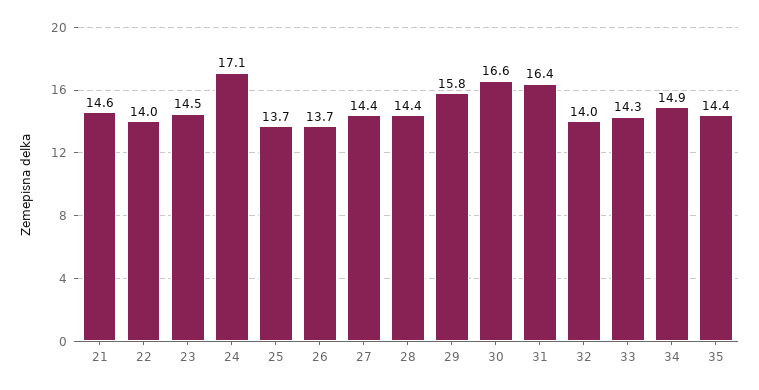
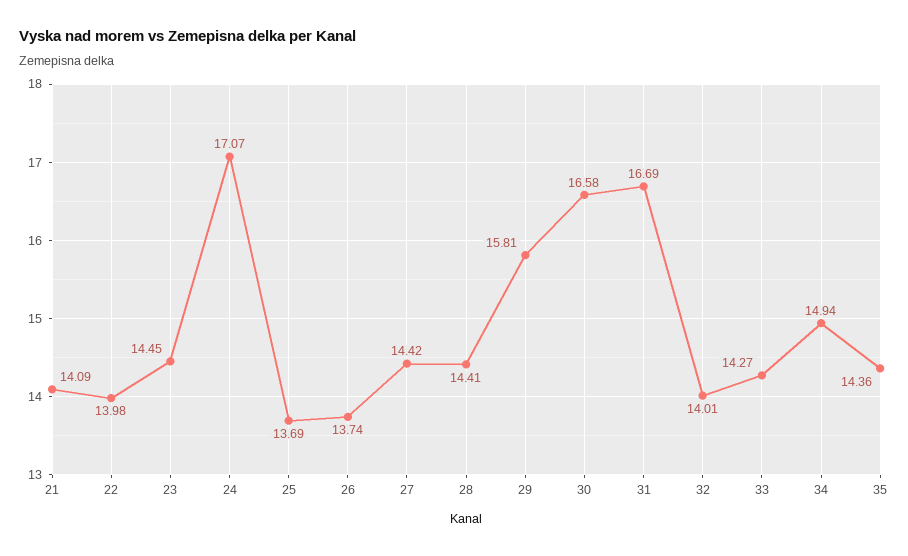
21: 14.6 -> 14.09
31: 16.4 -> 16.69

